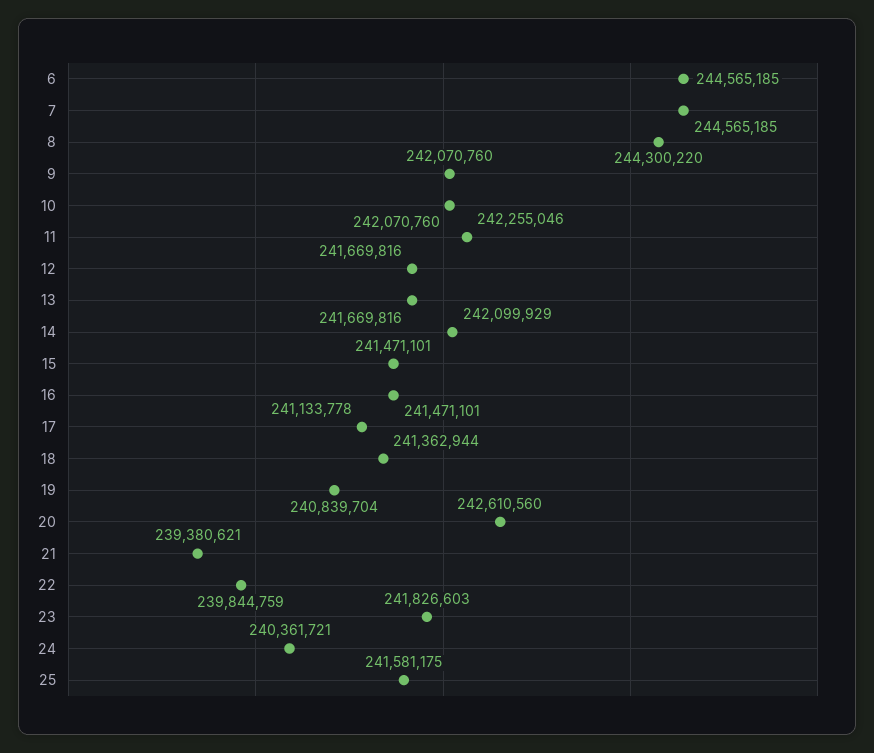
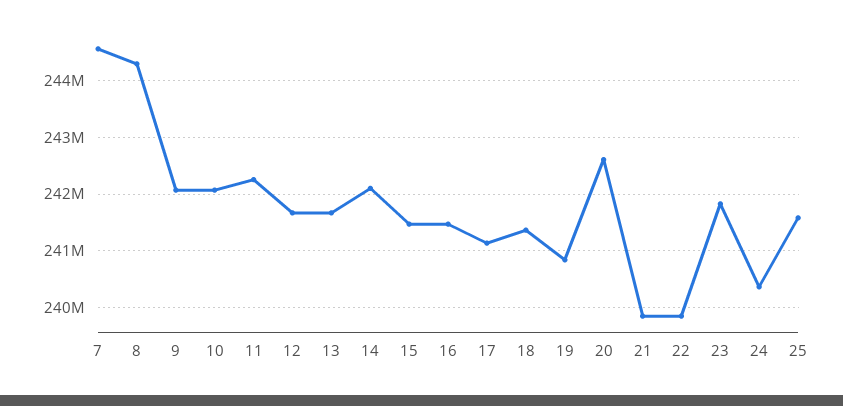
6: 244565185 -> none
21: 239380621 -> 239800000

